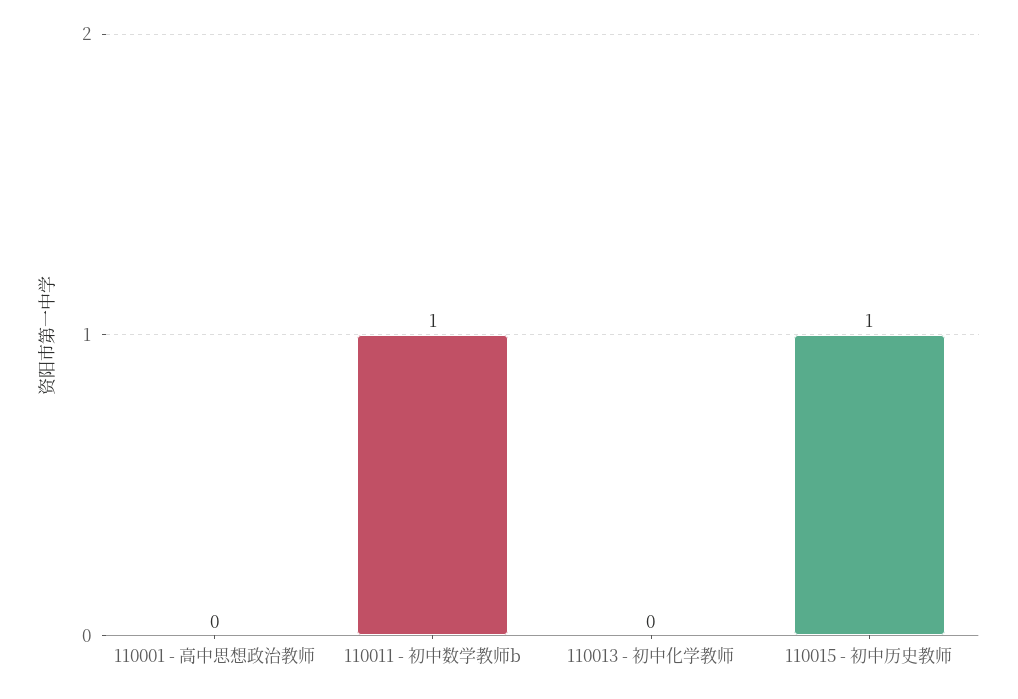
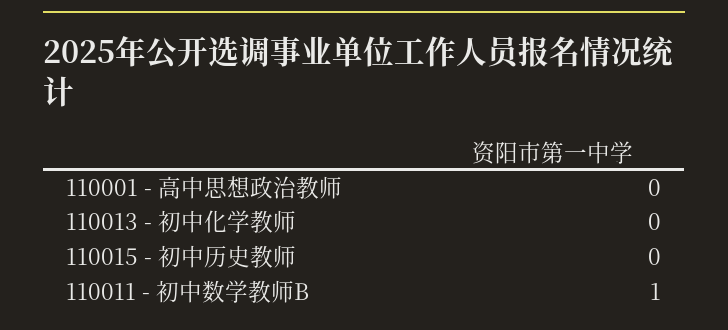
110015 - 初中历史教师: 1 -> 0

